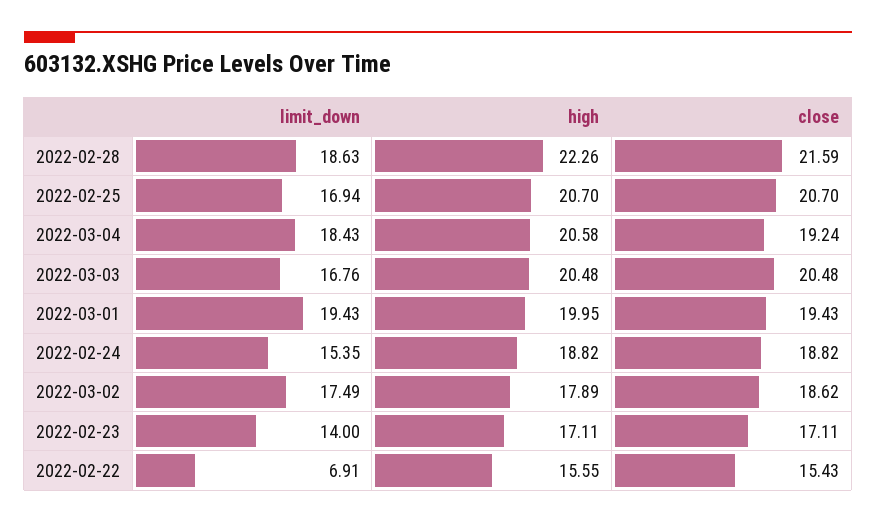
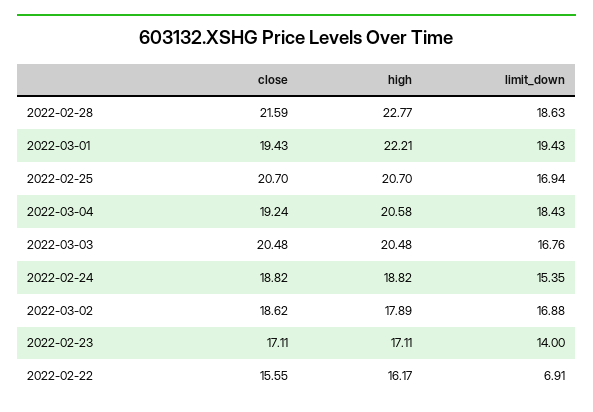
high, 2022-02-28: 22.26 -> 22.77
high, 2022-03-01: 19.95 -> 22.21
limit_down, 2022-03-02: 17.49 -> 16.88
high, 2022-02-22: 15.55 -> 16.17
close, 2022-02-22: 15.43 -> 15.55

